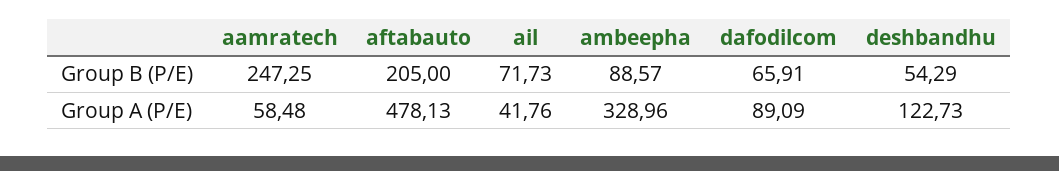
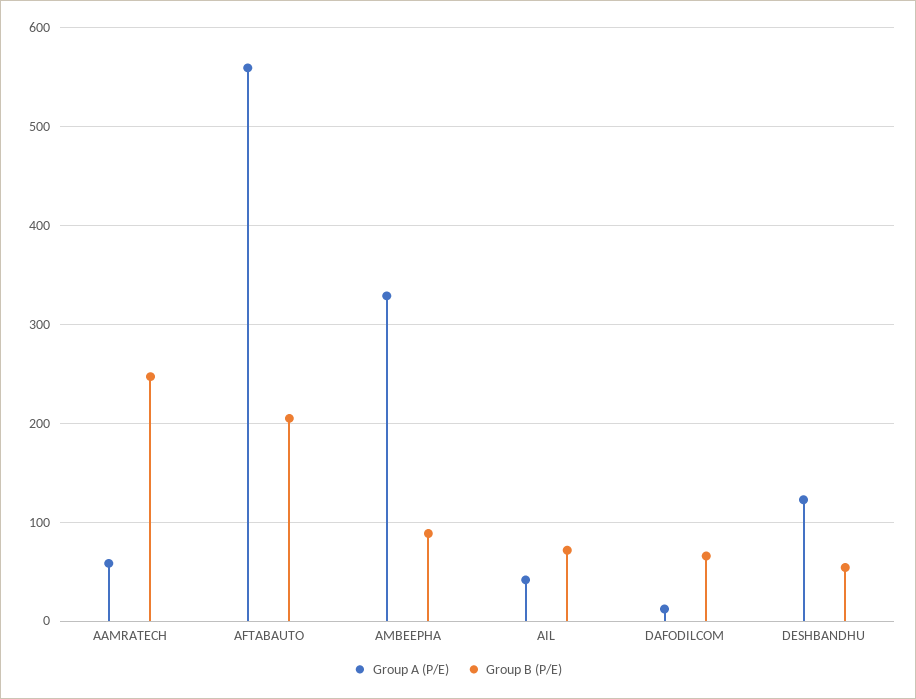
Group A (P/E), aftabauto: 478.13 -> 560
Group A (P/E), dafodilcom: 89.09 -> 10

